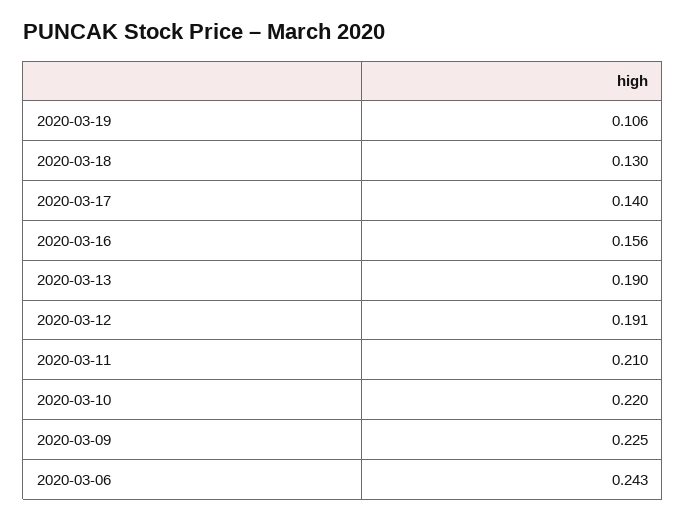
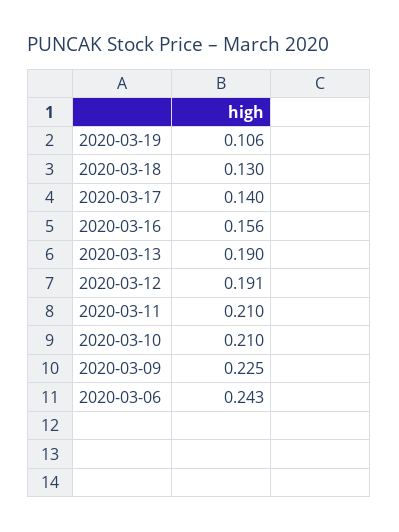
2020-03-10: 0.22 -> 0.21

